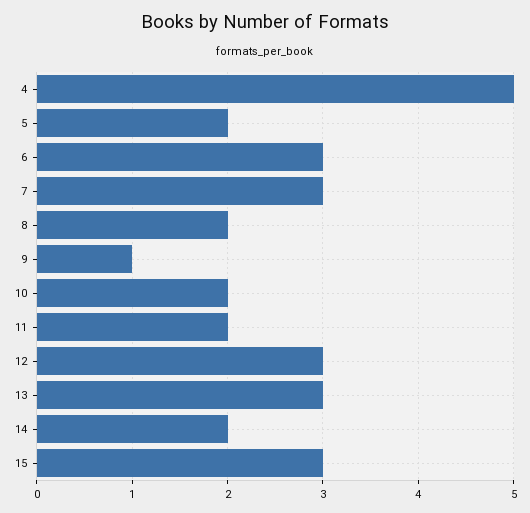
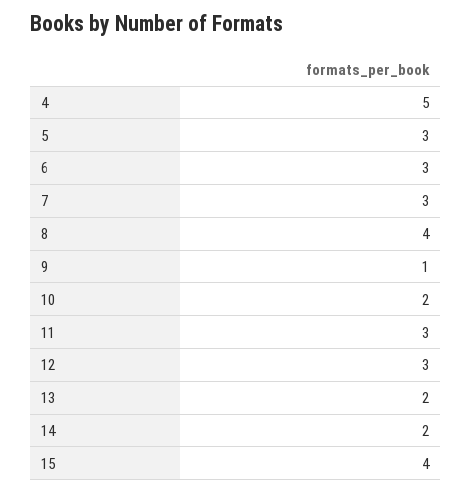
5: 2 -> 3
8: 2 -> 4
11: 2 -> 3
13: 3 -> 2
15: 3 -> 4

